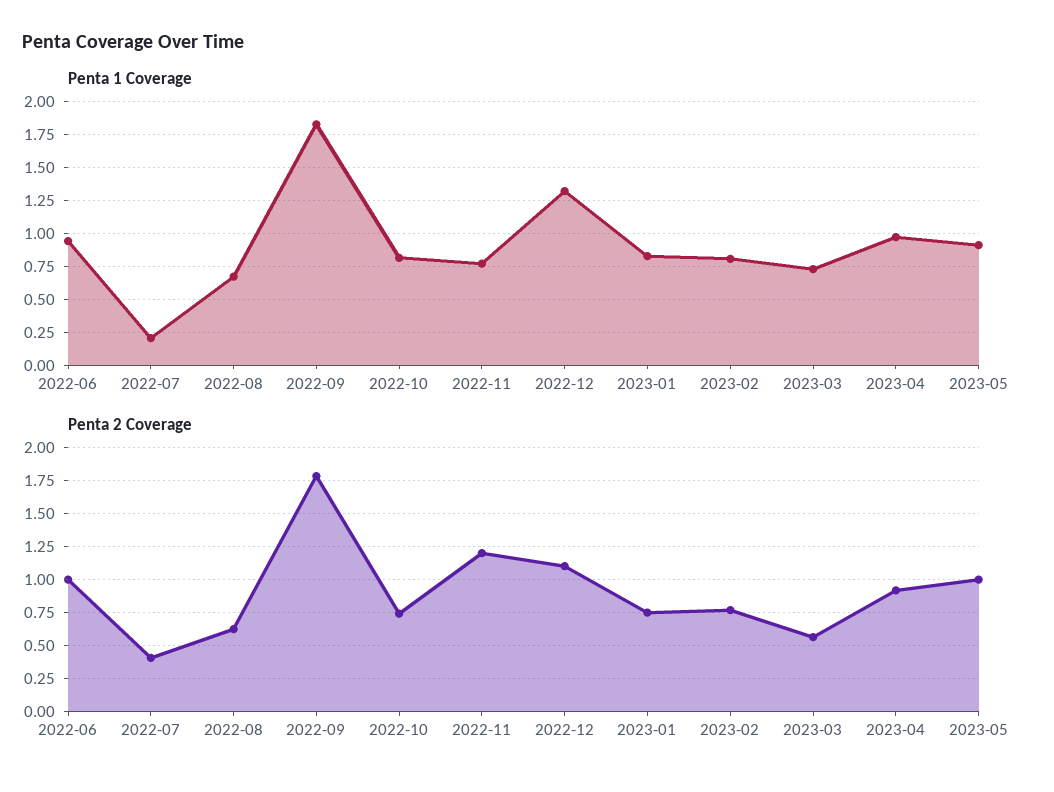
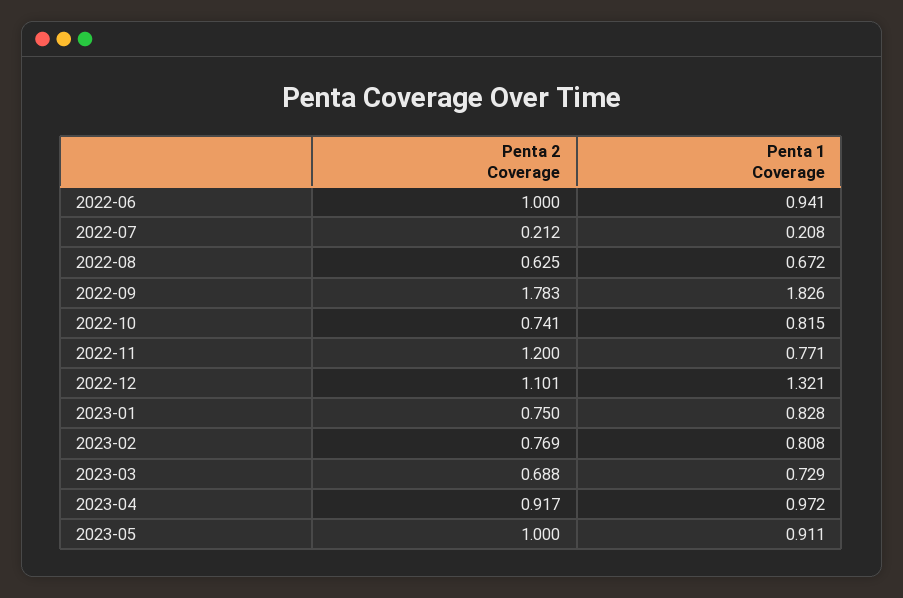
Penta 2 Coverage, 2022-07: 0.4 -> 0.212
Penta 2 Coverage, 2023-03: 0.55 -> 0.688

